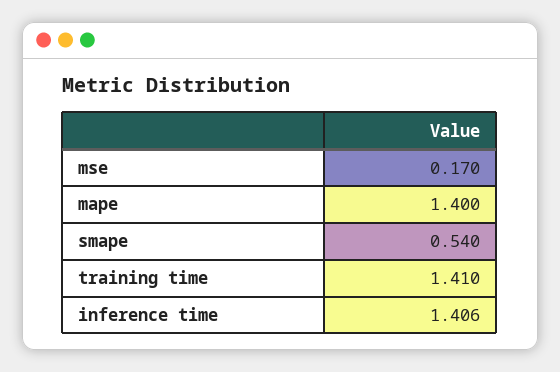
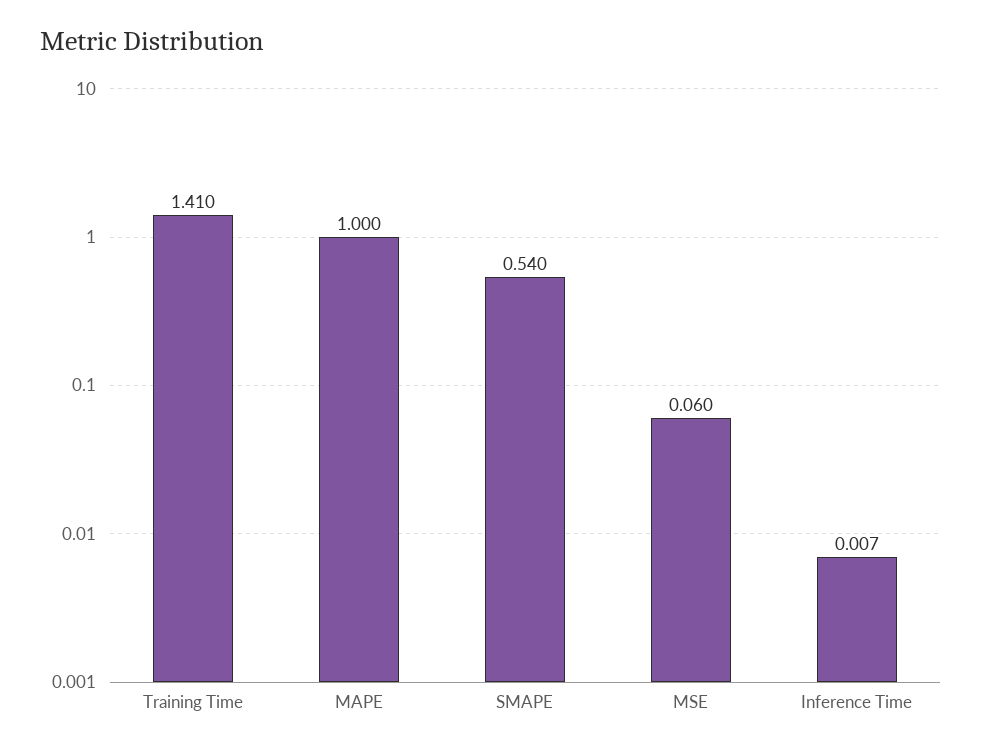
mse: 0.17 -> 0.06
mape: 1.4 -> 1
inference time: 1.406 -> 0.007

